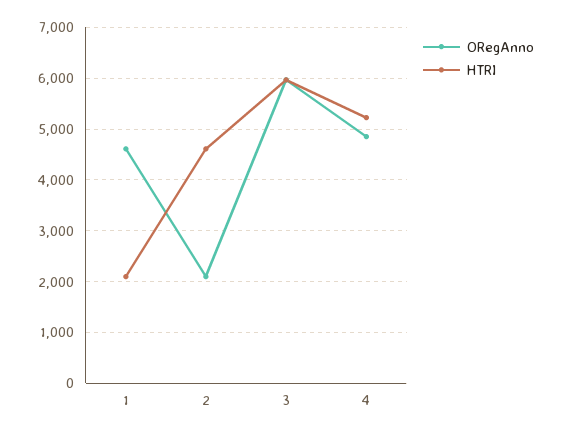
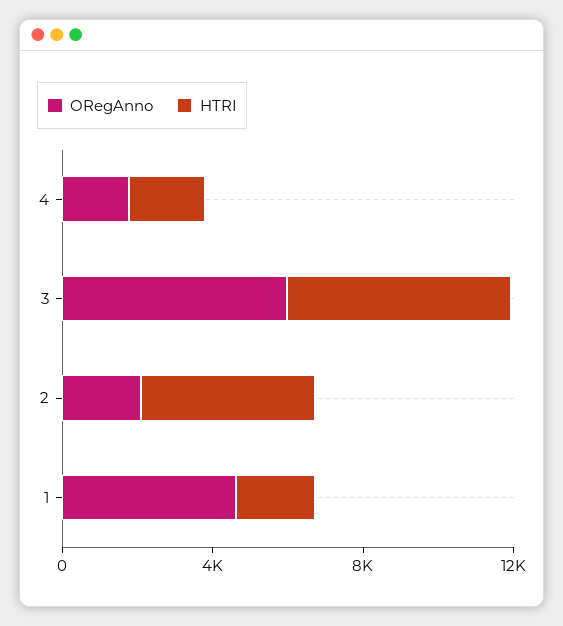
ORegAnno, 4: 4800 -> 2000
HTRI, 4: 5200 -> 2000

